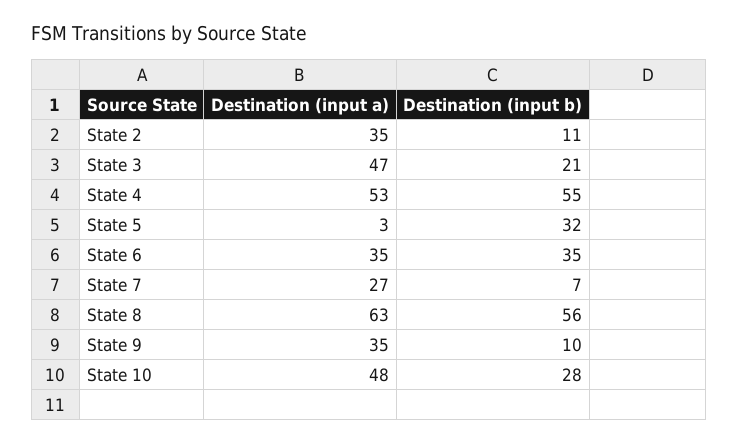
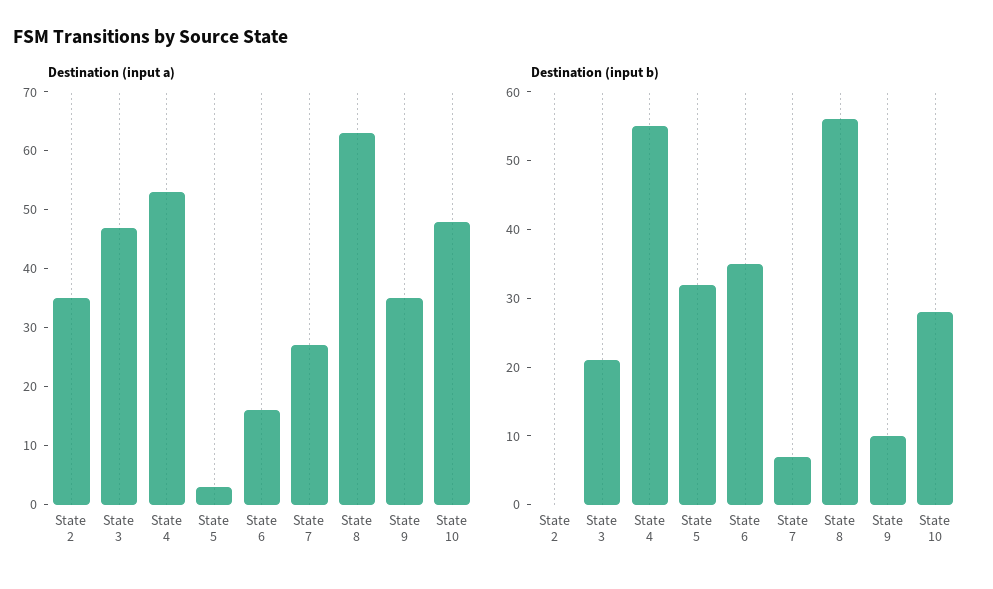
Destination (input b), State 2: 11 -> 0
Destination (input a), State 6: 35 -> 15

